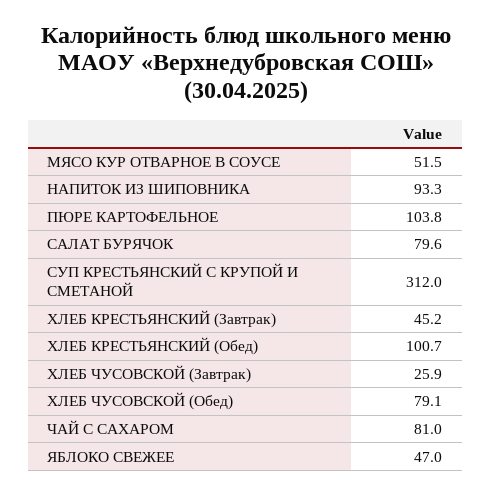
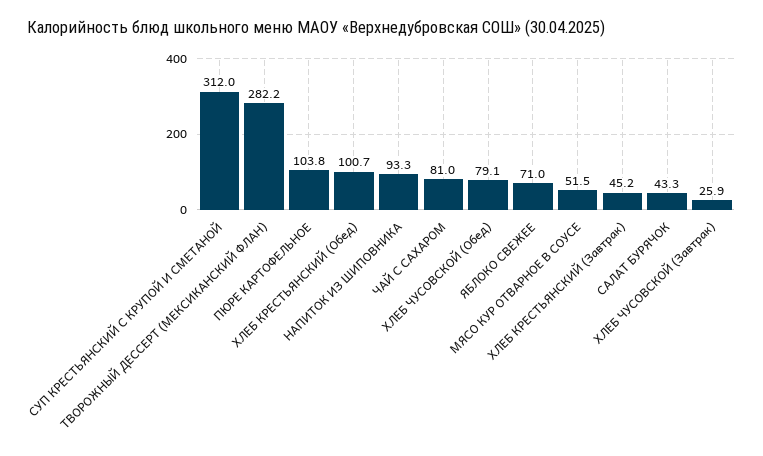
САЛАТ БУРЯЧОК: 79.6 -> 43.3
ЯБЛОКО СВЕЖЕЕ: 47 -> 71
ТВОРОЖНЫЙ ДЕССЕРТ (МЕКСИКАНСКИЙ ФЛАН): none -> 282.2

